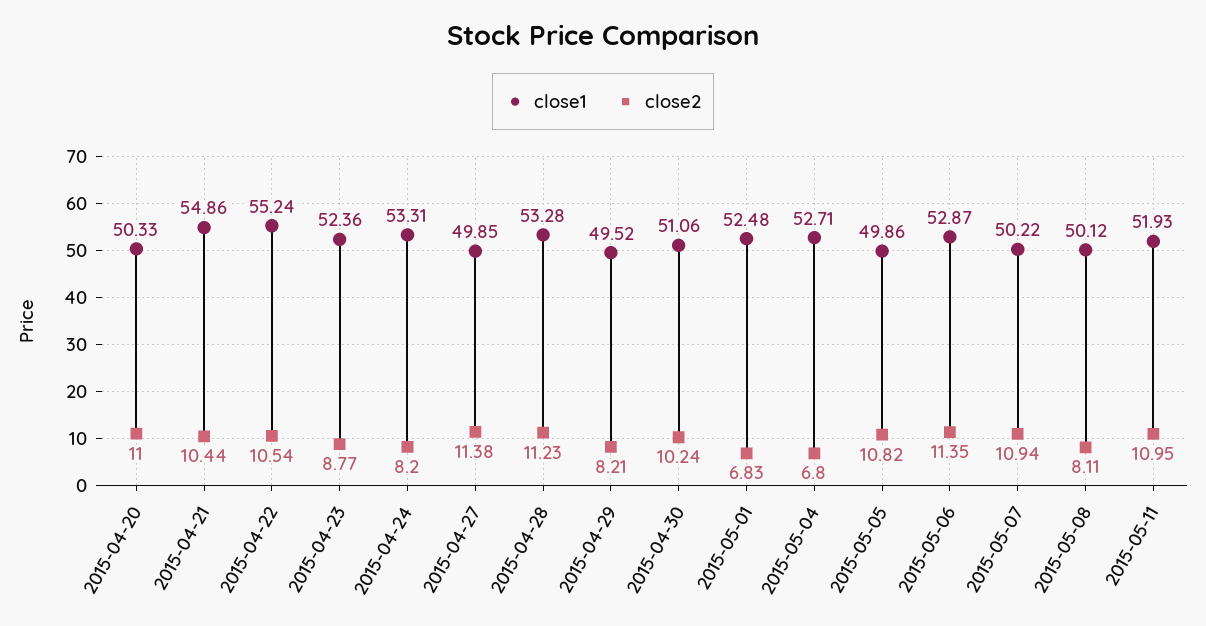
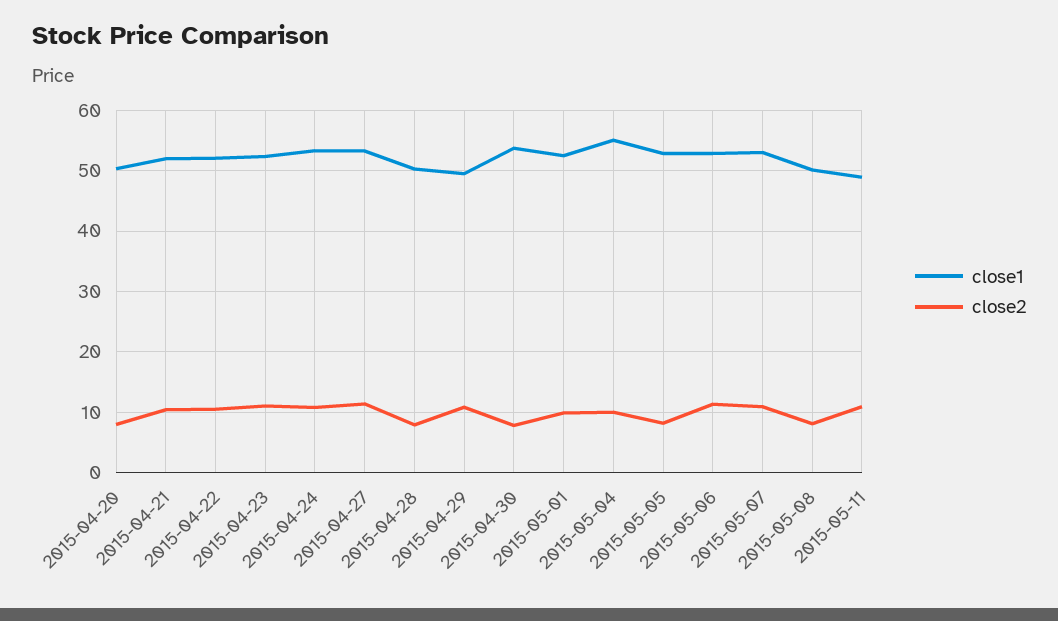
close2, 2015-04-20: 11 -> 8
close1, 2015-04-21: 54.86 -> 52
close1, 2015-04-22: 55.24 -> 52
close2, 2015-04-23: 8.77 -> 11
close2, 2015-04-24: 8.2 -> 11
close1, 2015-04-27: 49.85 -> 53
close1, 2015-04-28: 53.28 -> 50
close2, 2015-04-28: 11.23 -> 8
close2, 2015-04-29: 8.21 -> 11
close1, 2015-04-30: 51.06 -> 54
close2, 2015-04-30: 10.24 -> 8
close2, 2015-05-01: 6.83 -> 10
close1, 2015-05-04: 52.71 -> 55
close2, 2015-05-04: 6.8 -> 10
close1, 2015-05-05: 49.86 -> 53
close2, 2015-05-05: 10.82 -> 8
close1, 2015-05-07: 50.22 -> 53
close1, 2015-05-11: 51.93 -> 49

